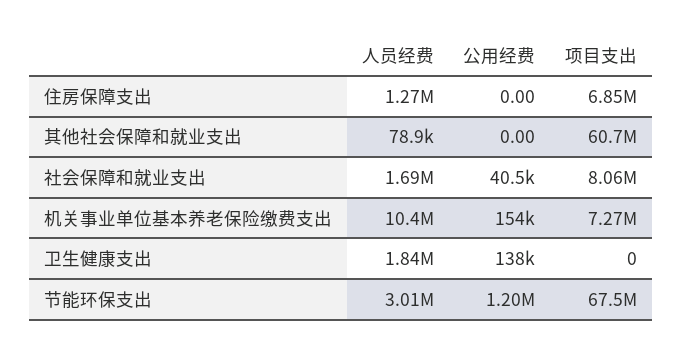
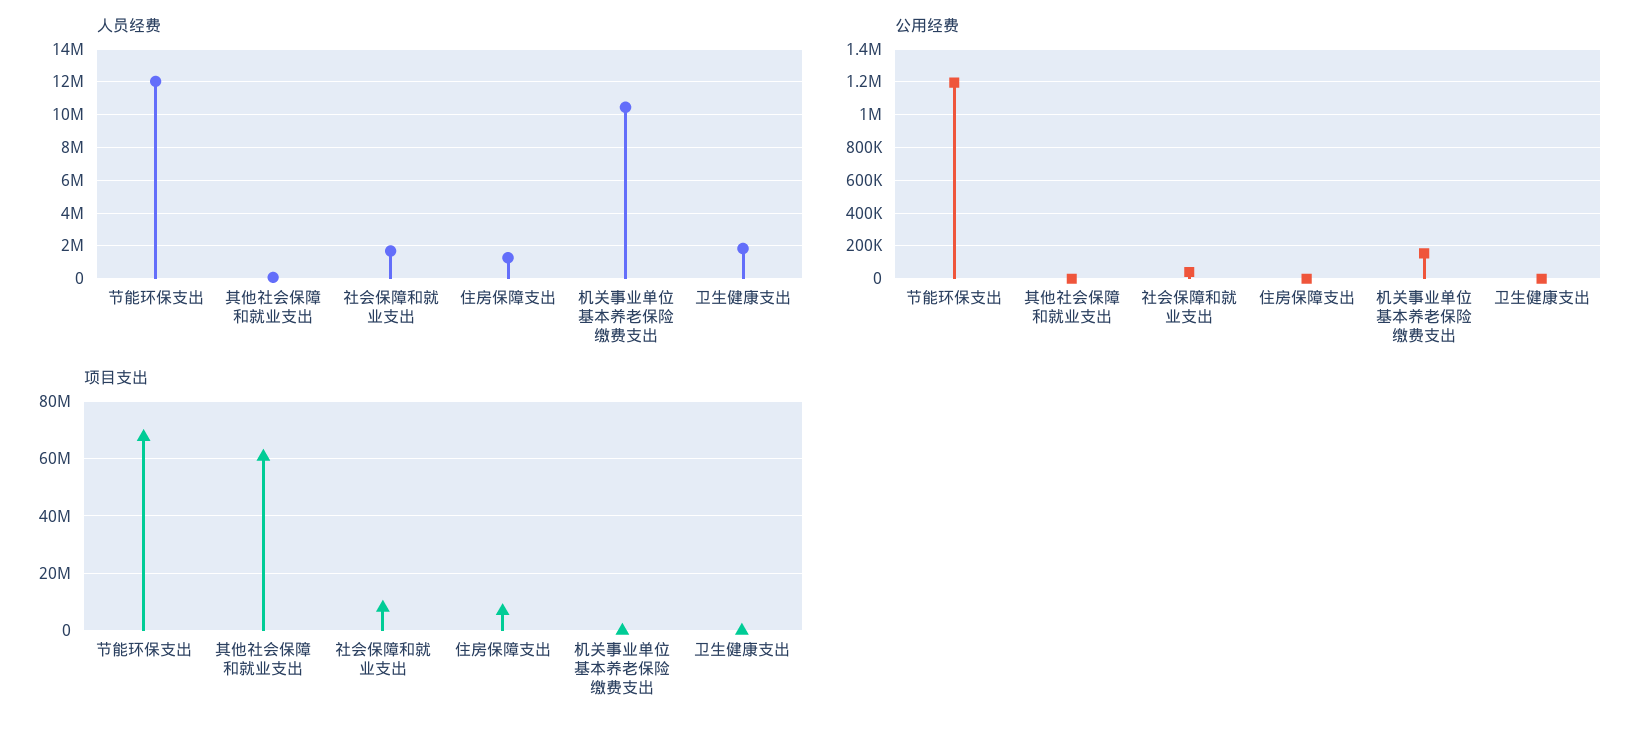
项目支出, 机关事业单位基本养老保险缴费支出: 7270000 -> 0
公用经费, 卫生健康支出: 138000 -> 0
人员经费, 节能环保支出: 3010000 -> 12000000

